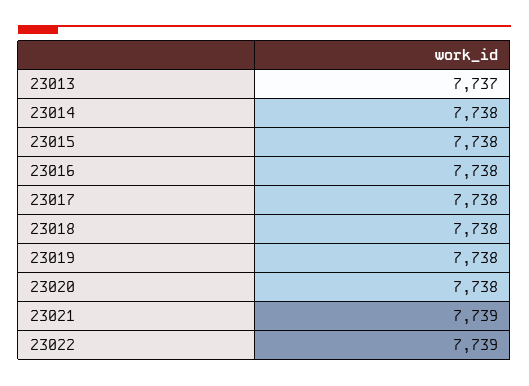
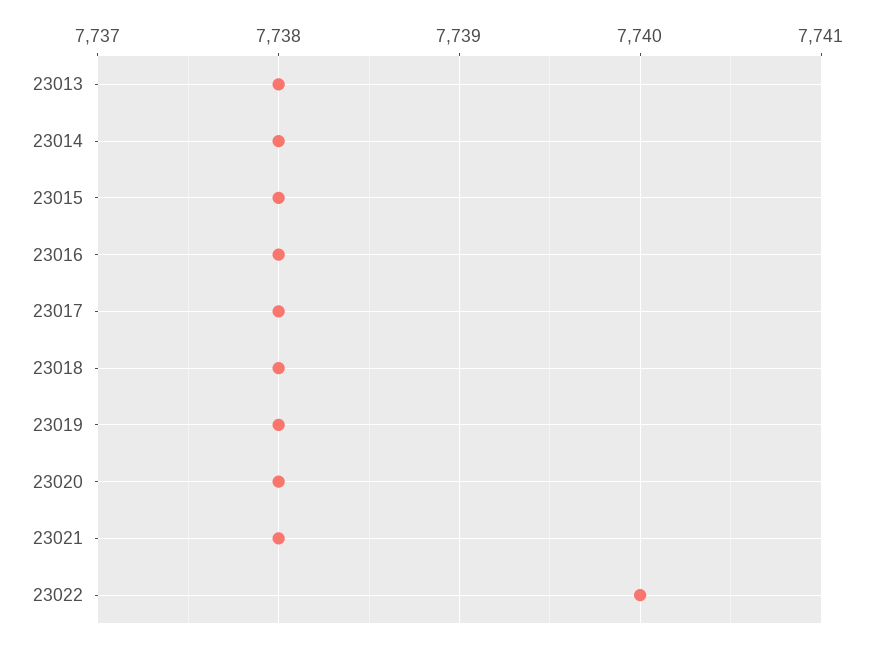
23013: 7737 -> 7738
23021: 7739 -> 7738
23022: 7739 -> 7740

